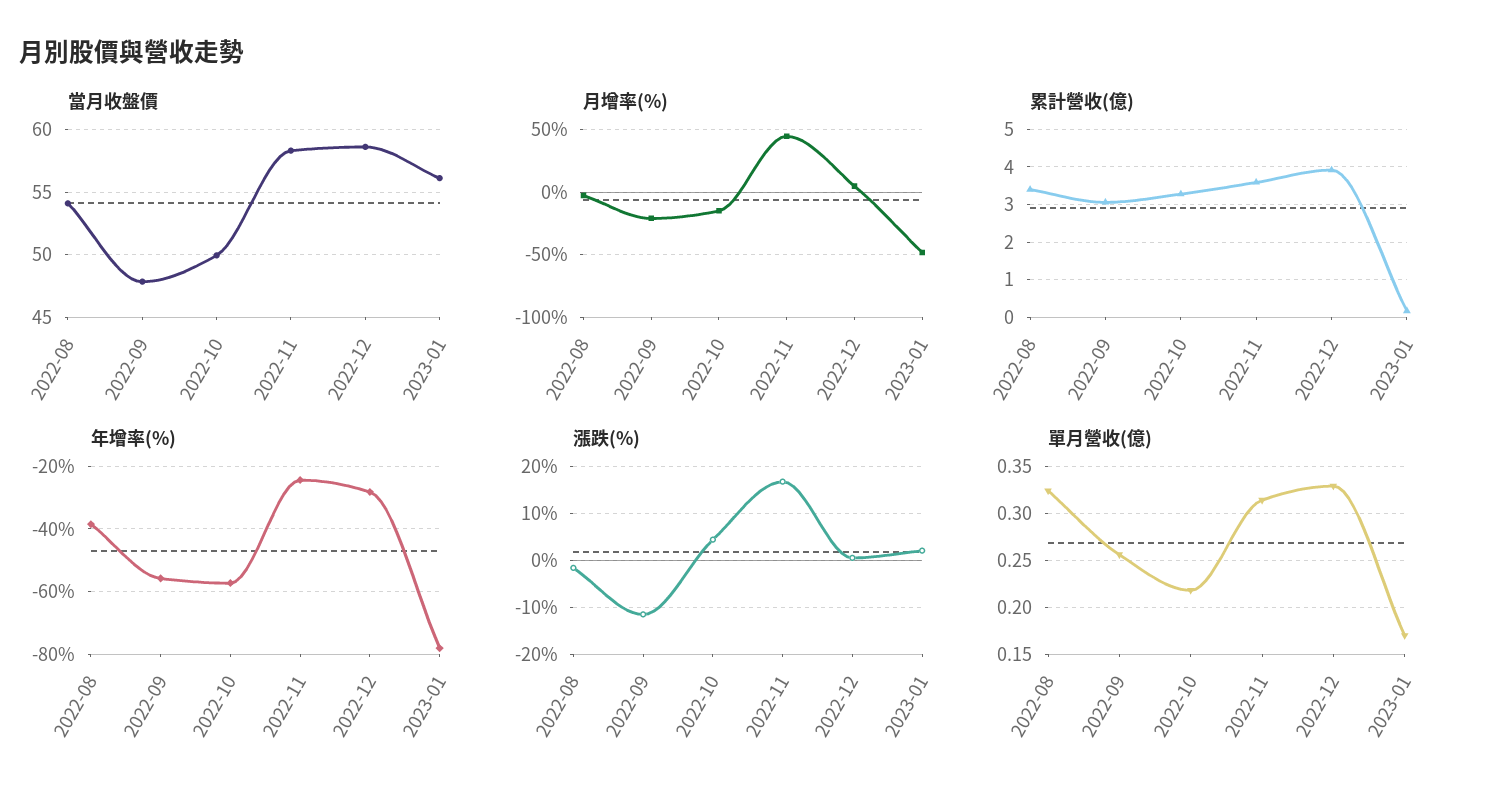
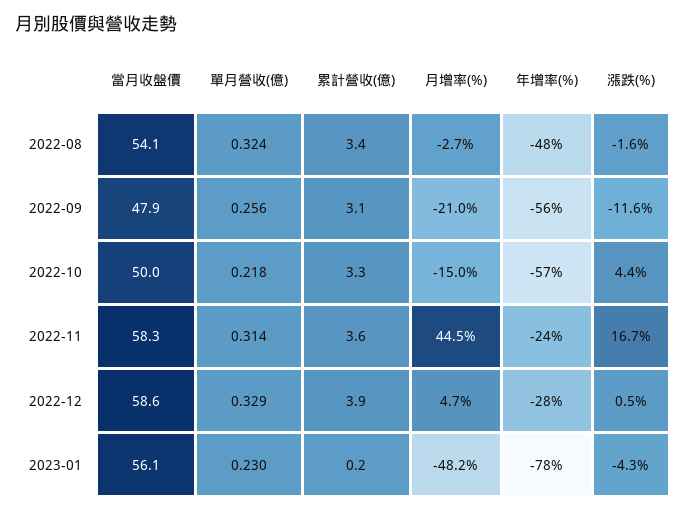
年增率(%), 2022-08: -38 -> -48
漲跌(%), 2023-01: 2 -> -4.3
單月營收(億), 2023-01: 0.17 -> 0.23

